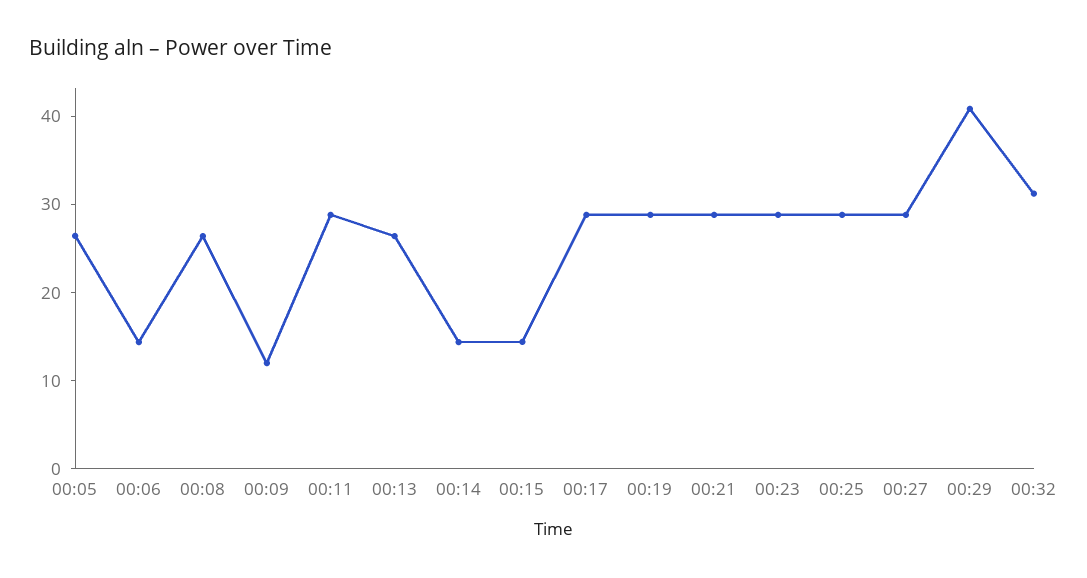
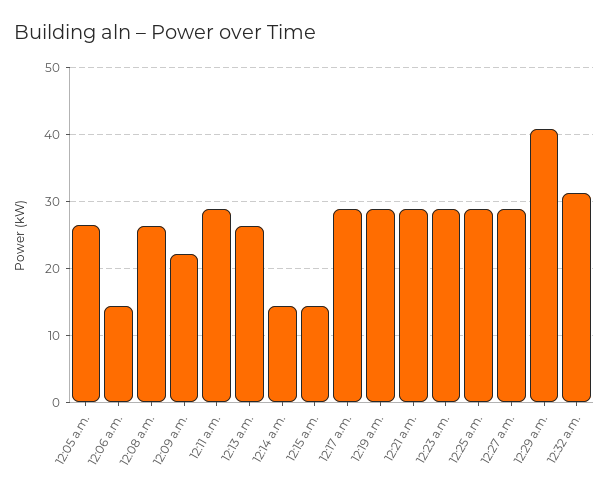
00:09: 12 -> 22

